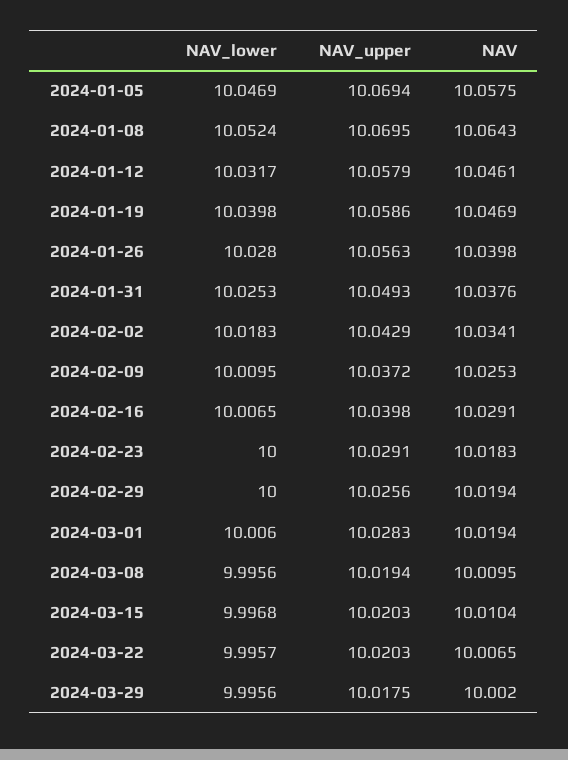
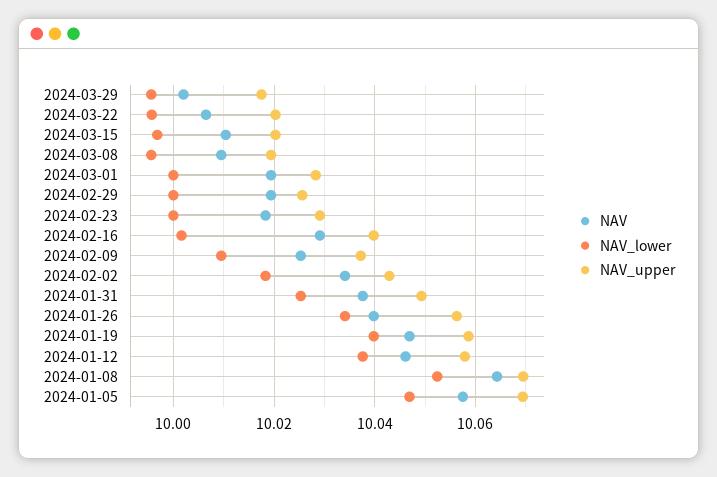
NAV_lower, 2024-01-12: 10.0317 -> 10.038
NAV_lower, 2024-01-26: 10.028 -> 10.034
NAV_lower, 2024-02-16: 10.0065 -> 10.002
NAV_lower, 2024-03-01: 10.006 -> 10

